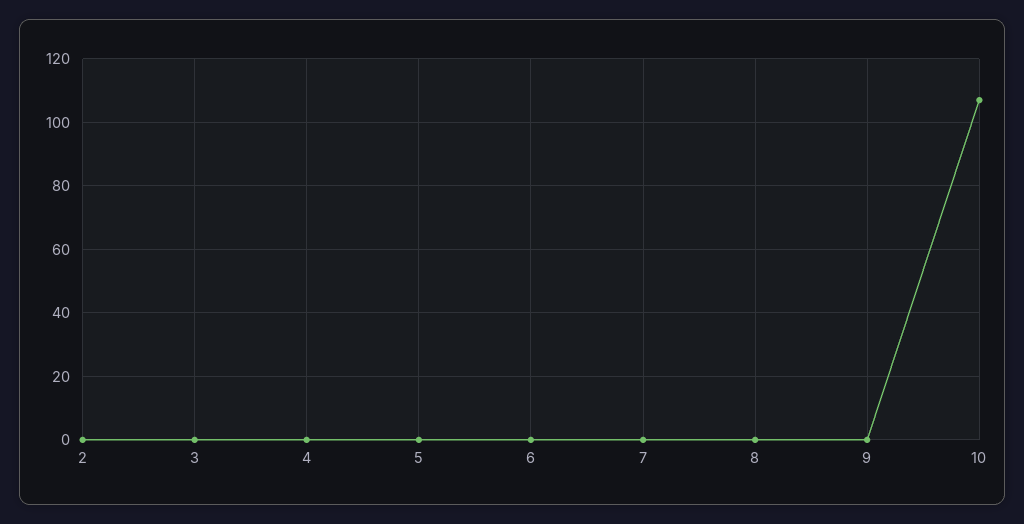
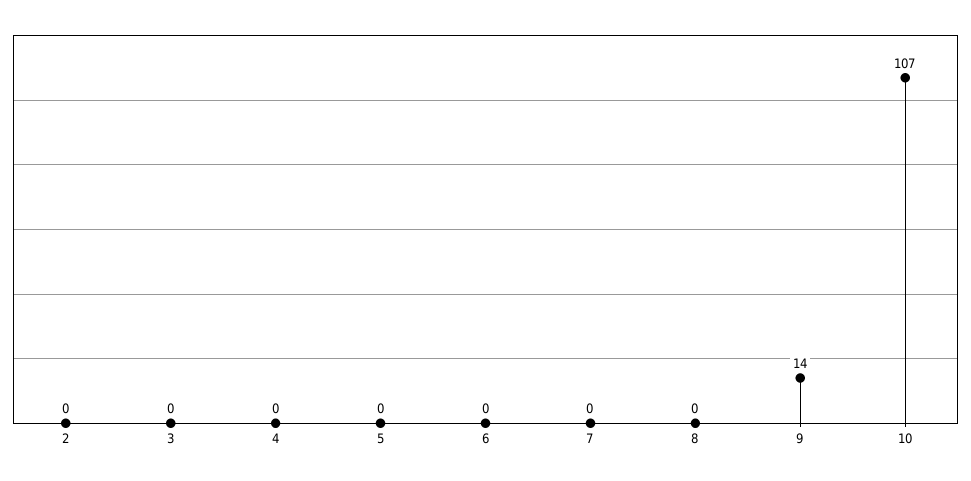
9: 0 -> 14

